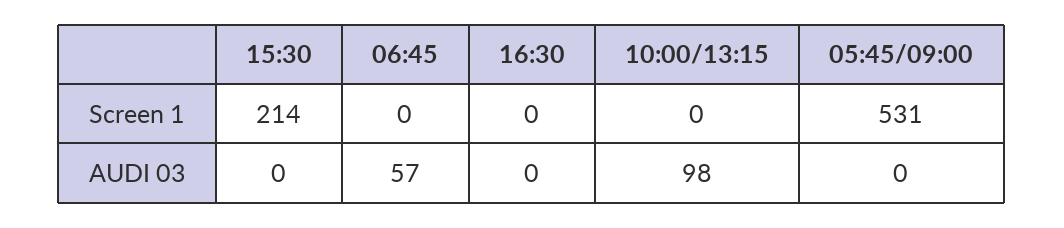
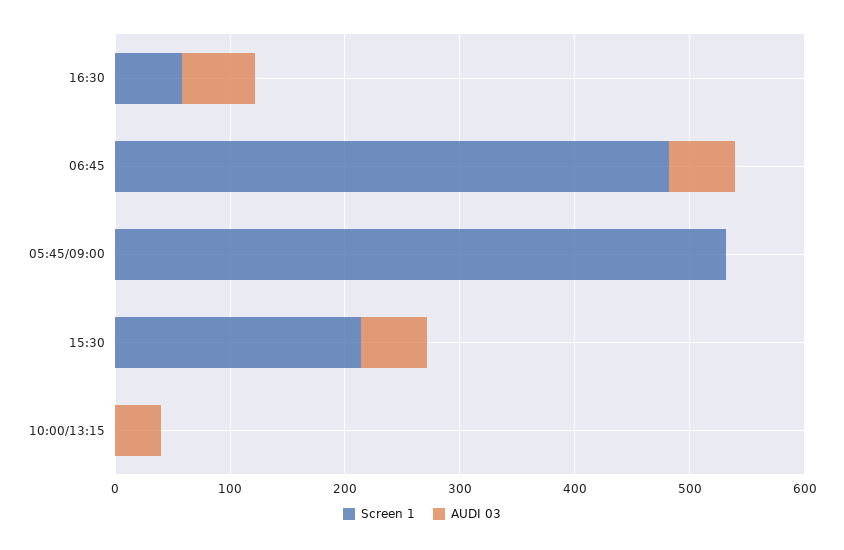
Screen 1, 06:45: 0 -> 480
Screen 1, 16:30: 0 -> 60
AUDI 03, 15:30: 0 -> 60
AUDI 03, 16:30: 0 -> 60
AUDI 03, 10:00/13:15: 98 -> 40

